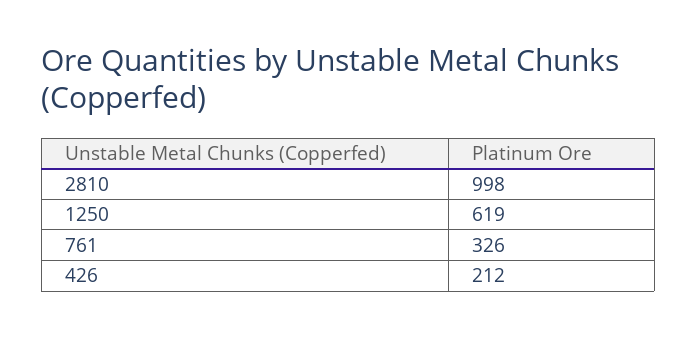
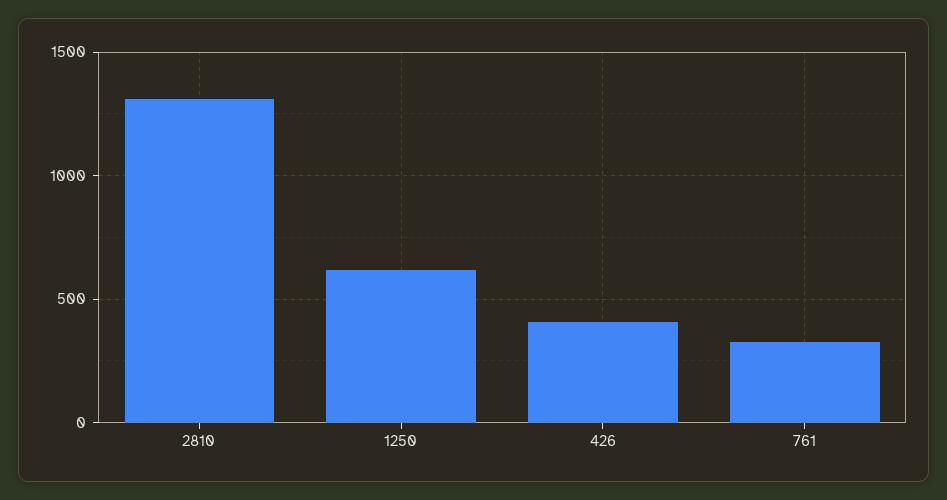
2810: 998 -> 1300
426: 212 -> 400

